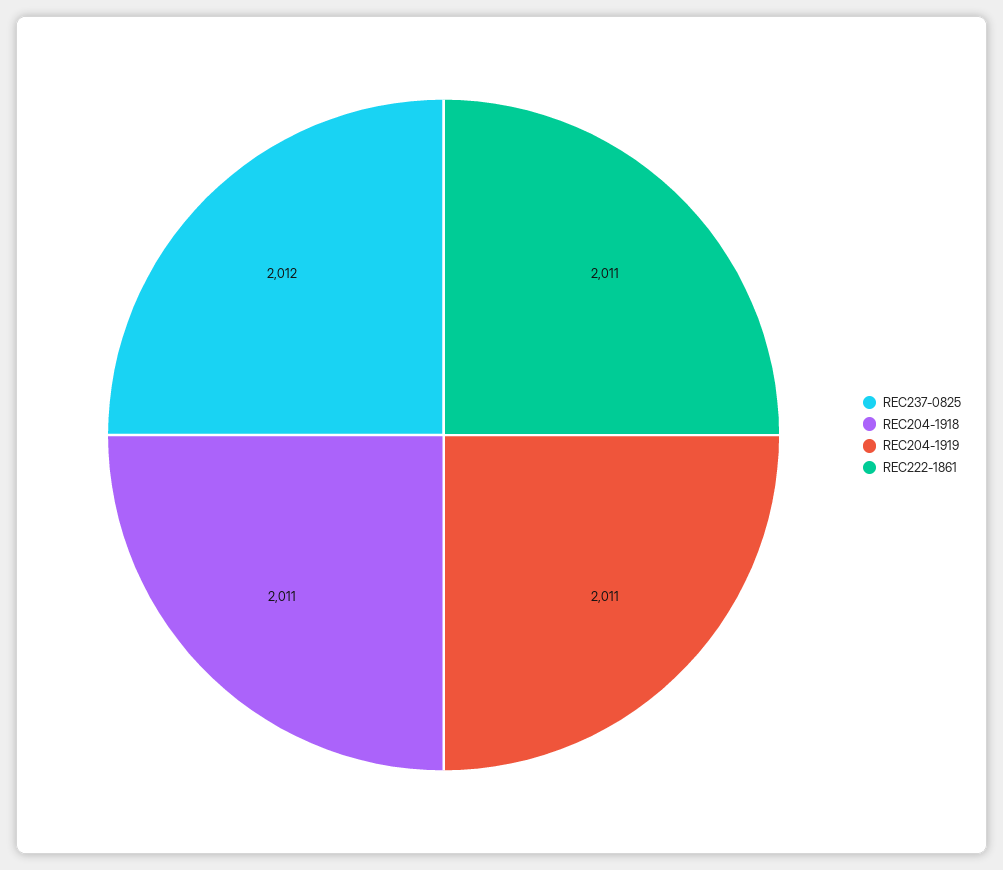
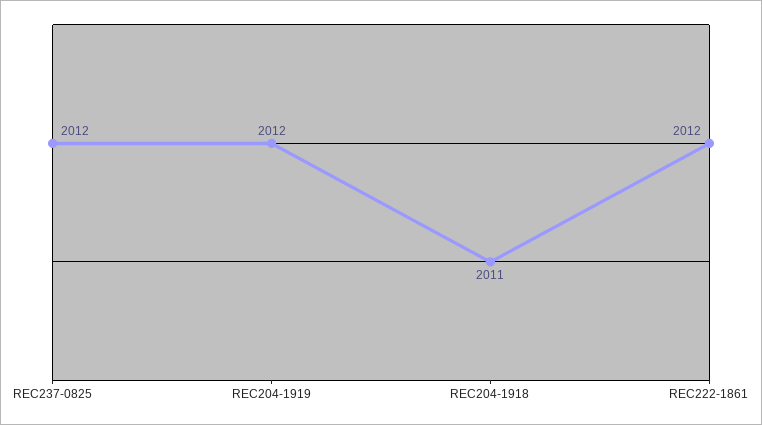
REC204-1919: 2011 -> 2012
REC222-1861: 2011 -> 2012

